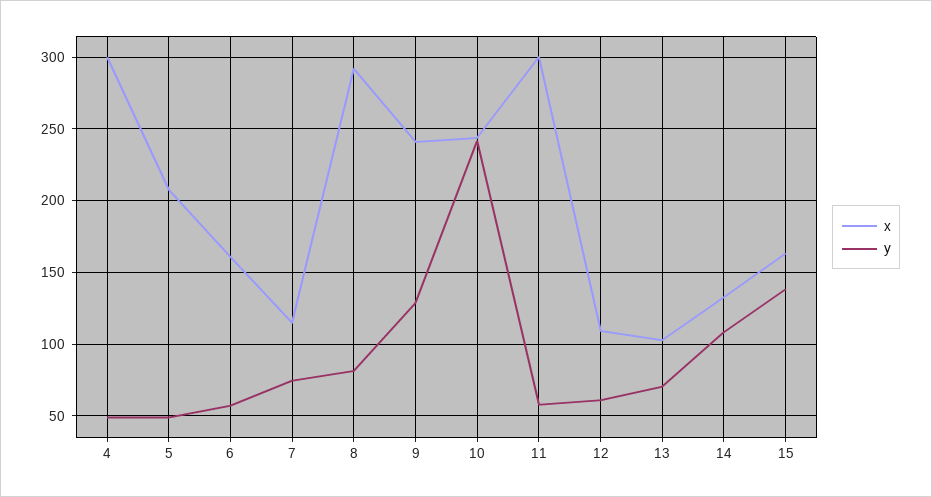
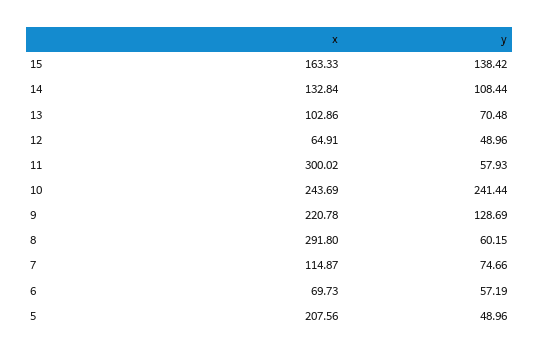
x, 4: 300 -> none
y, 4: 50 -> none
x, 6: 160 -> 69.73
y, 8: 80 -> 60.15
x, 9: 240 -> 220.78
x, 12: 110 -> 64.91
y, 12: 60 -> 48.96

